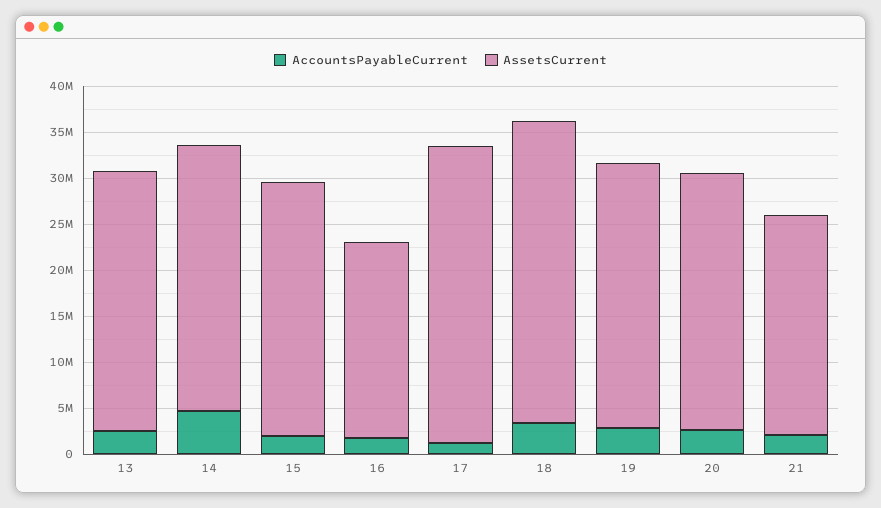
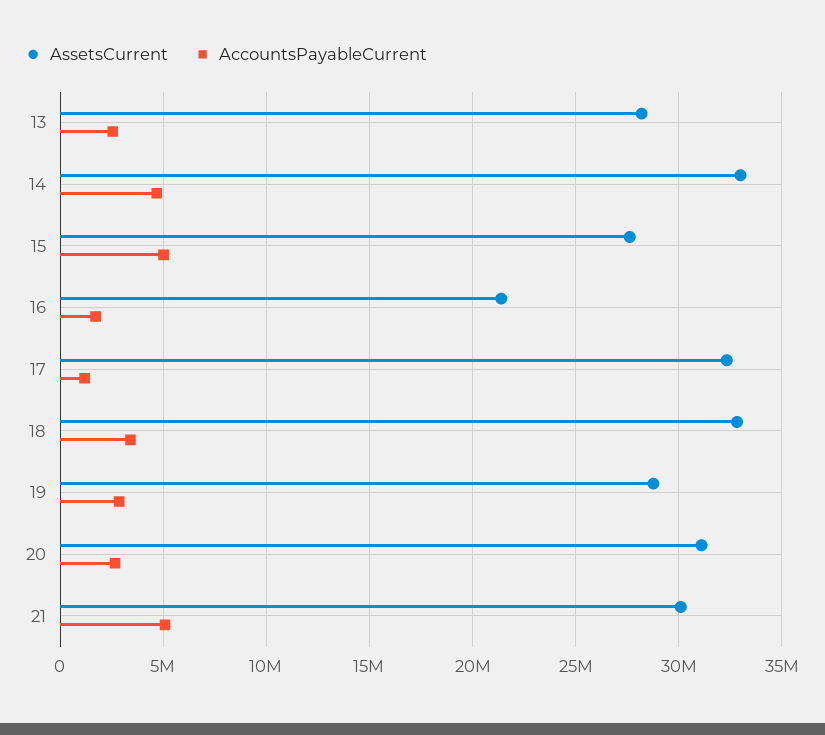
AssetsCurrent, 14: 29000000 -> 33000000
AccountsPayableCurrent, 15: 2000000 -> 5000000
AssetsCurrent, 20: 28000000 -> 31000000
AccountsPayableCurrent, 21: 2000000 -> 5000000
AssetsCurrent, 21: 24000000 -> 30000000

